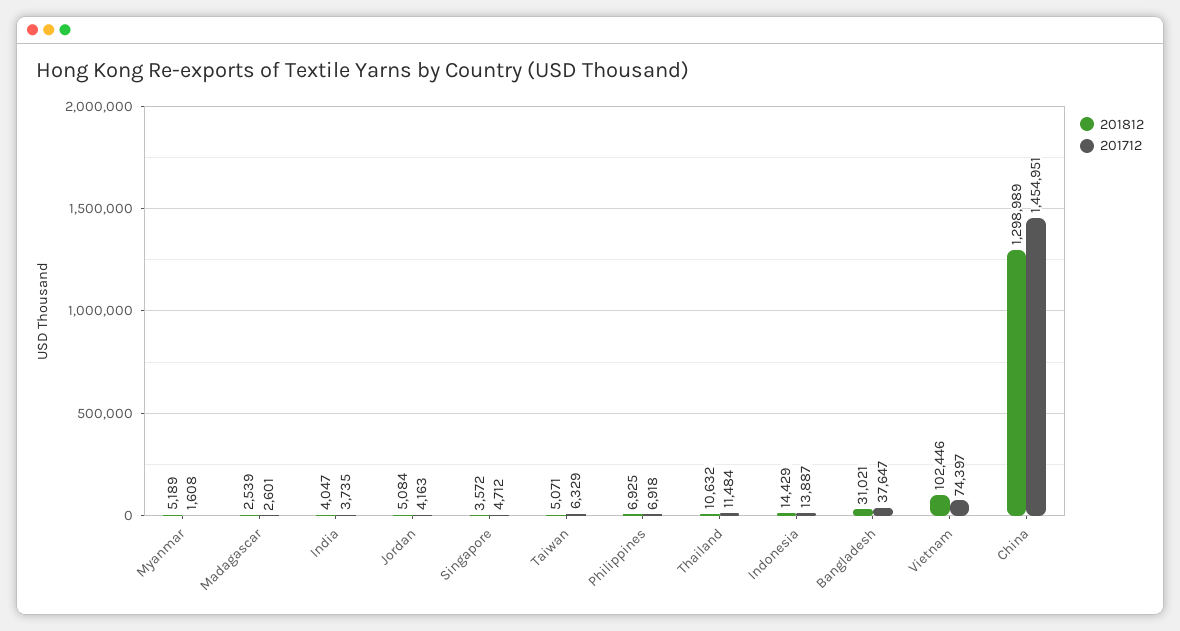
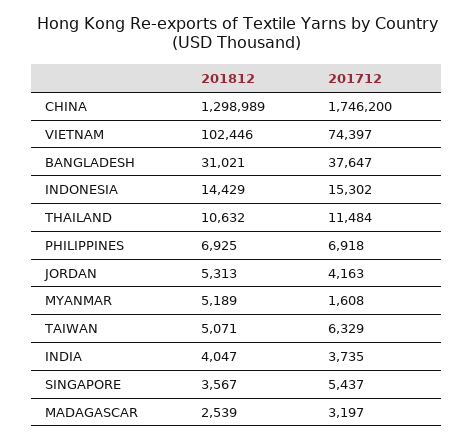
201712, Madagascar: 2601 -> 3197
201812, Jordan: 5084 -> 5313
201812, Singapore: 3572 -> 3567
201712, Singapore: 4712 -> 5437
201712, Indonesia: 13887 -> 15302
201712, China: 1454951 -> 1746200

